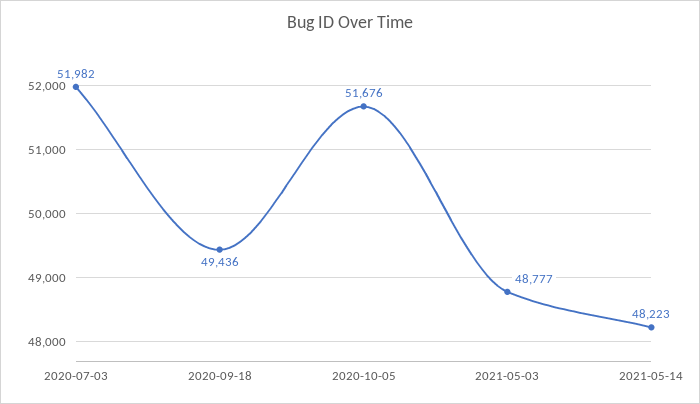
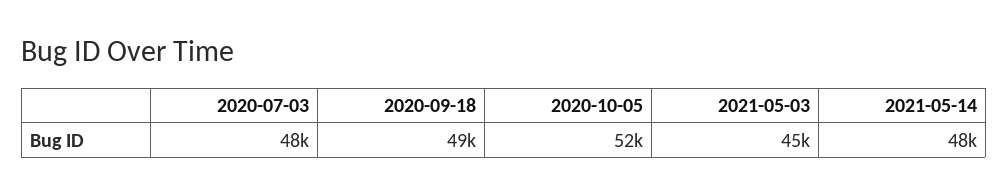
2020-07-03: 51982 -> 48000
2021-05-03: 48777 -> 45000

